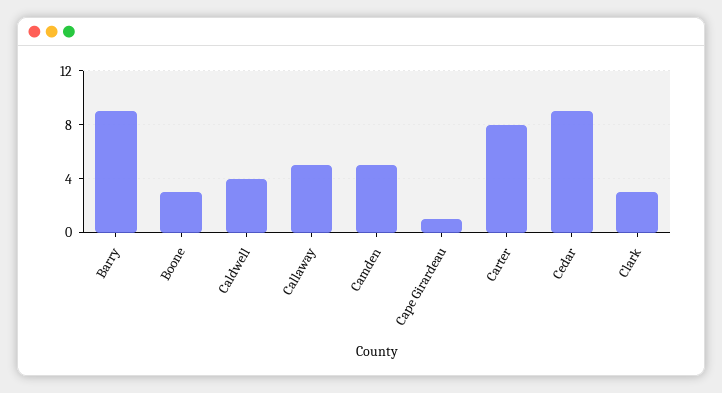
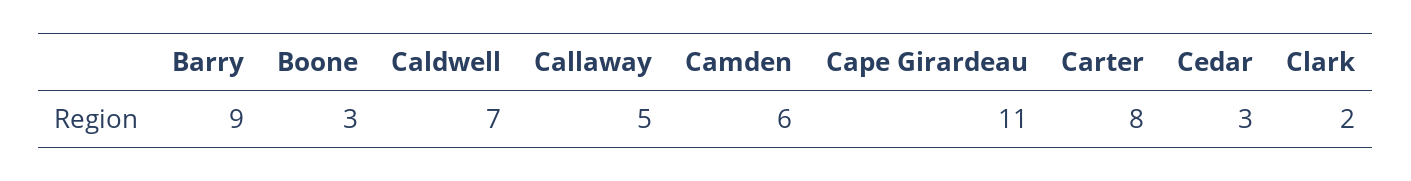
Caldwell: 4 -> 7
Camden: 5 -> 6
Cape Girardeau: 1 -> 11
Cedar: 9 -> 3
Clark: 3 -> 2

